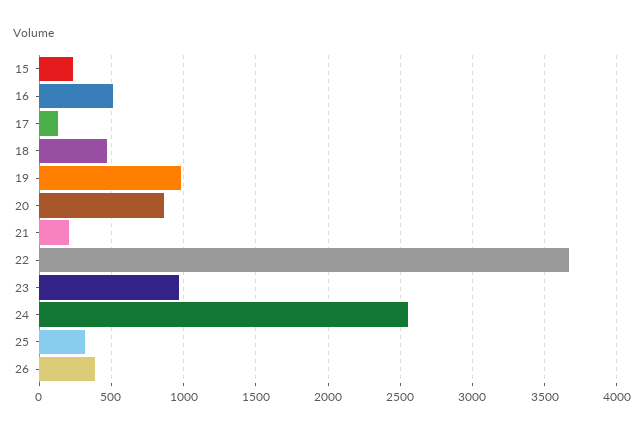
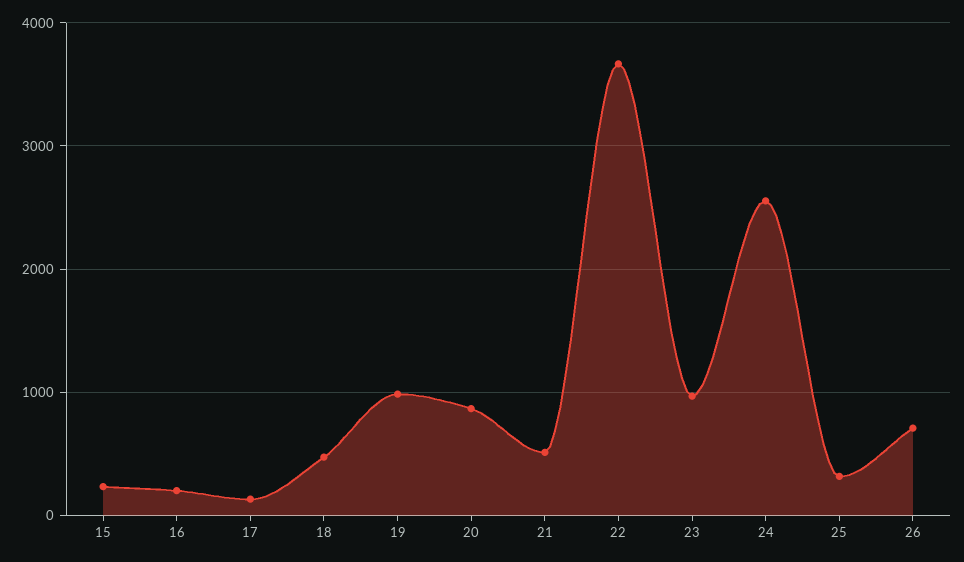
16: 500 -> 200
21: 200 -> 500
26: 400 -> 700

